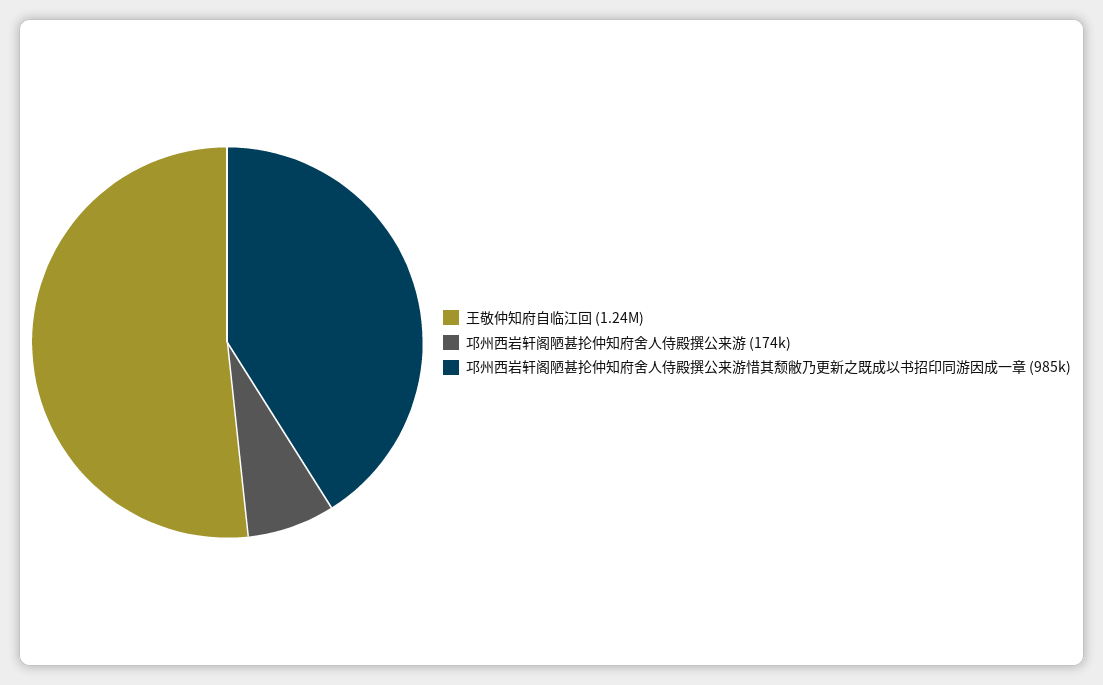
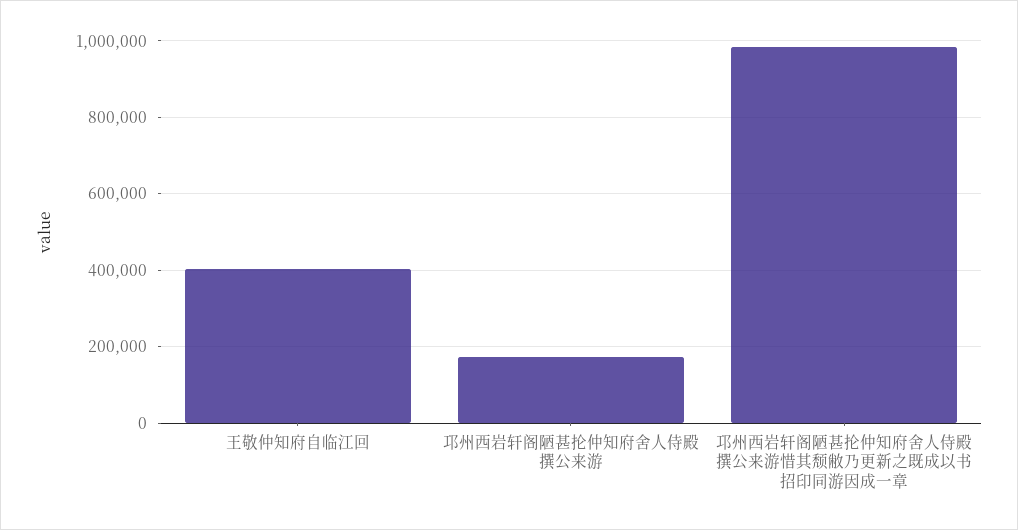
王敬仲知府自临江回: 1240000 -> 400000

